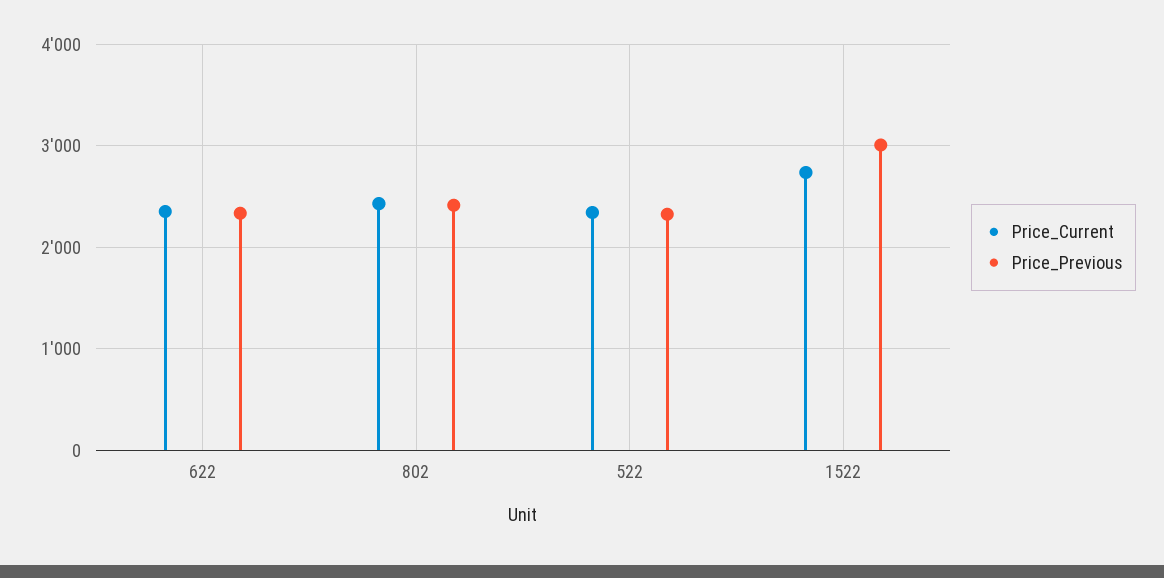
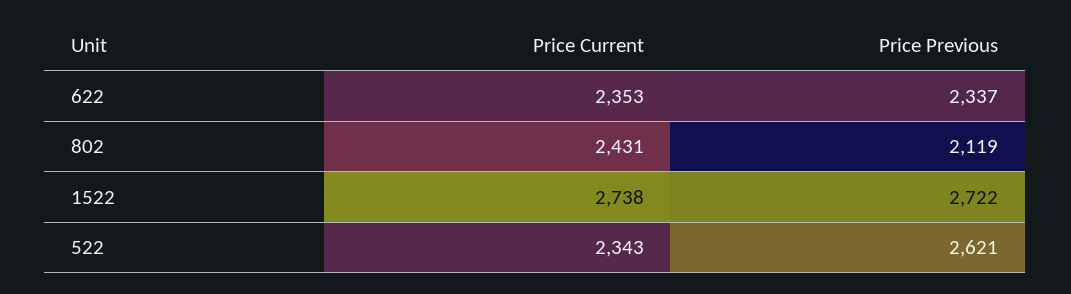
Price_Previous, 802: 2400 -> 2119
Price_Previous, 522: 2300 -> 2621
Price_Previous, 1522: 3000 -> 2722

